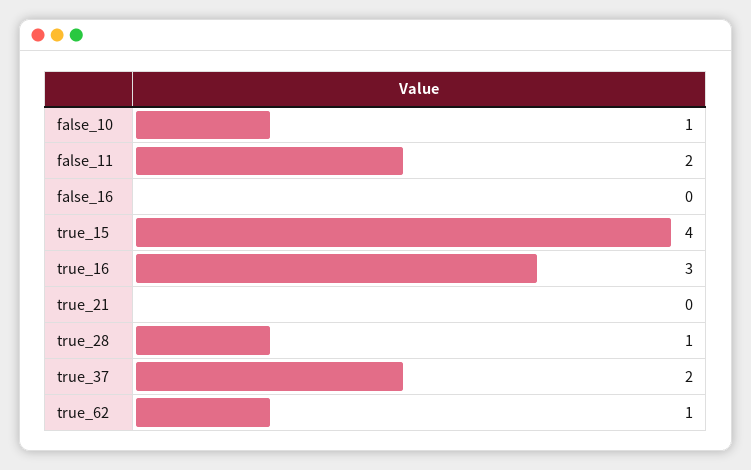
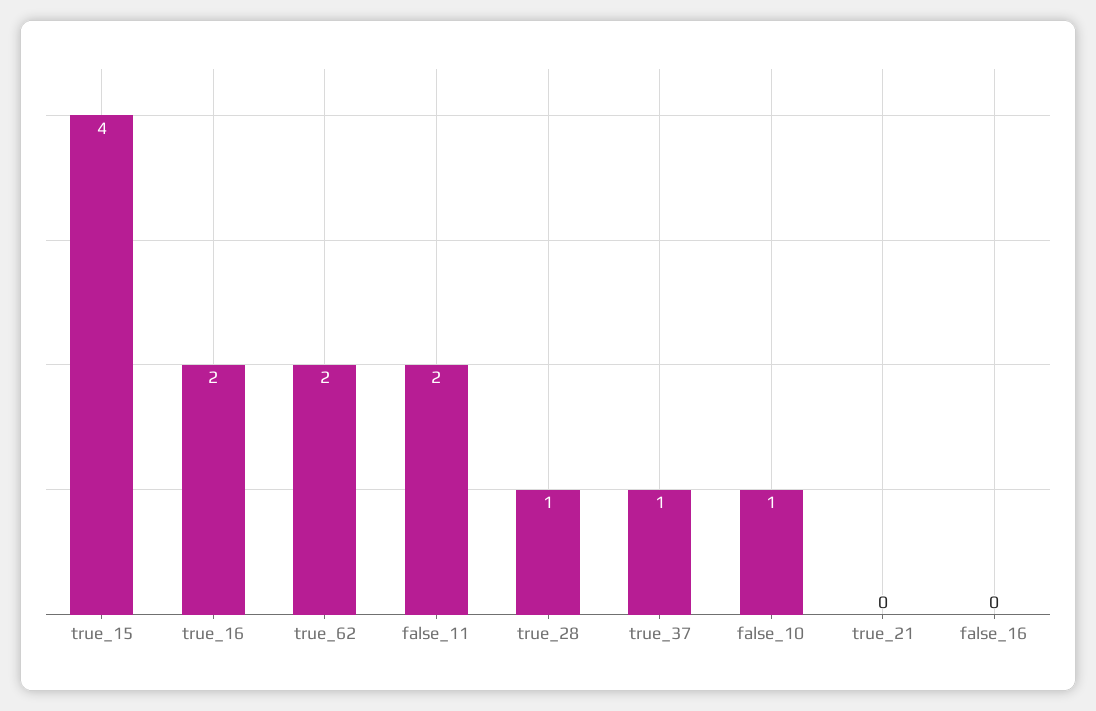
true_16: 3 -> 2
true_37: 2 -> 1
true_62: 1 -> 2

